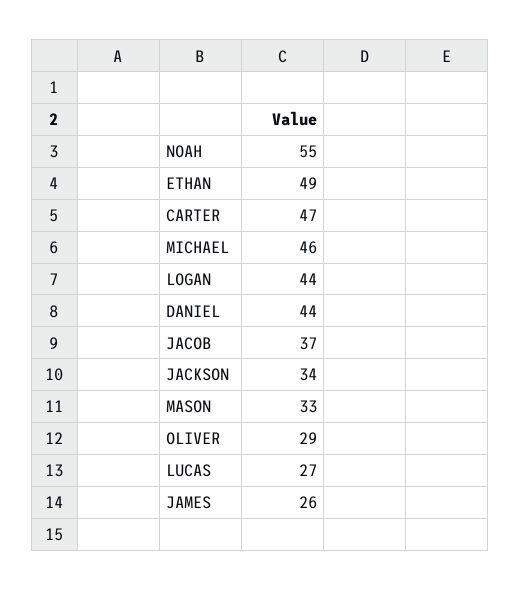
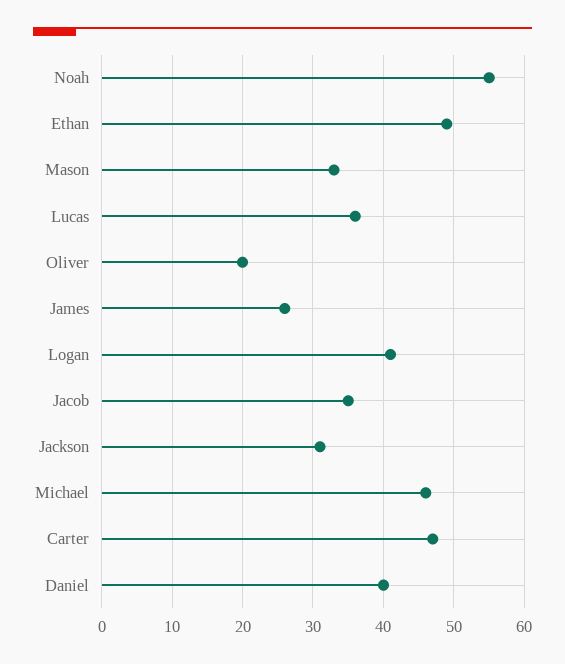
LOGAN: 44 -> 41
DANIEL: 44 -> 40
JACOB: 37 -> 35
JACKSON: 34 -> 31
OLIVER: 29 -> 20
LUCAS: 27 -> 36

